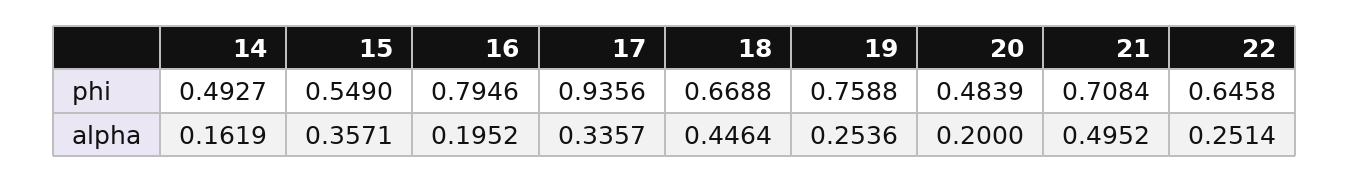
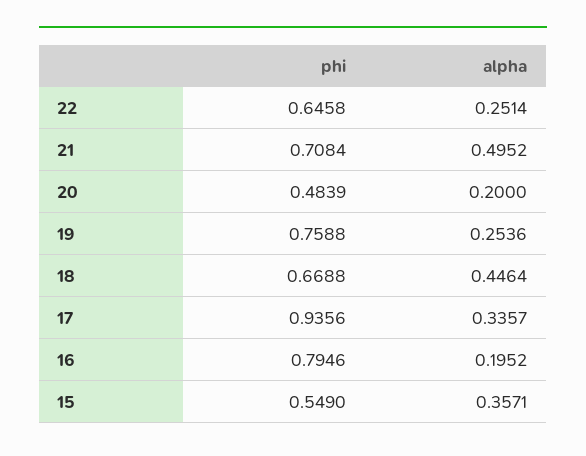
14, phi: 0.4927 -> none
14, alpha: 0.1619 -> none

